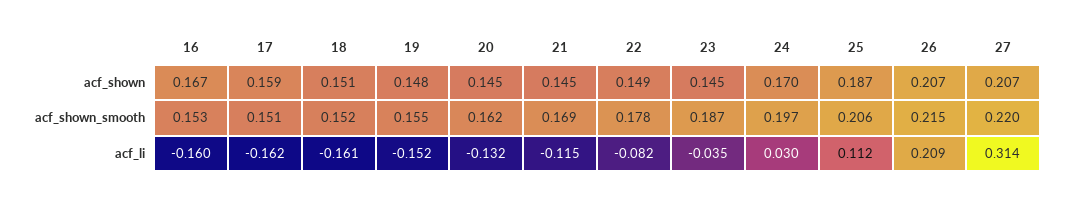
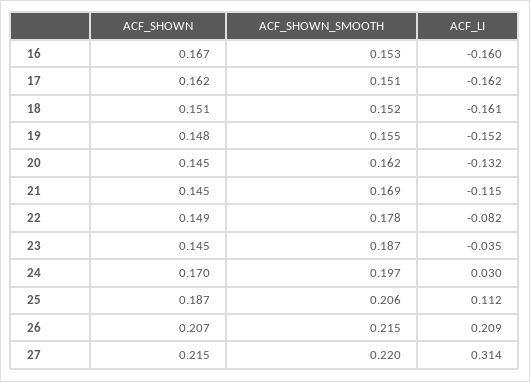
17, acf_shown: 0.159 -> 0.162
27, acf_shown: 0.207 -> 0.215

